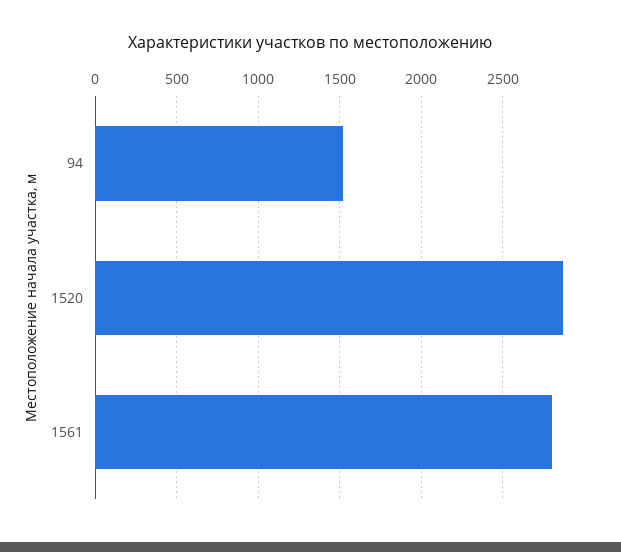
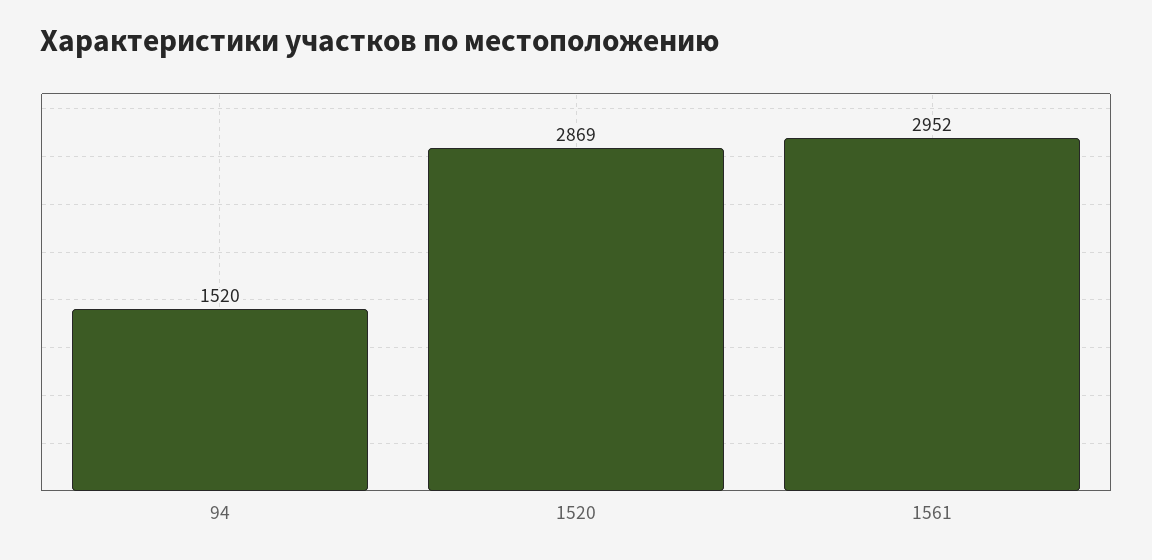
1561: 2800 -> 2952

